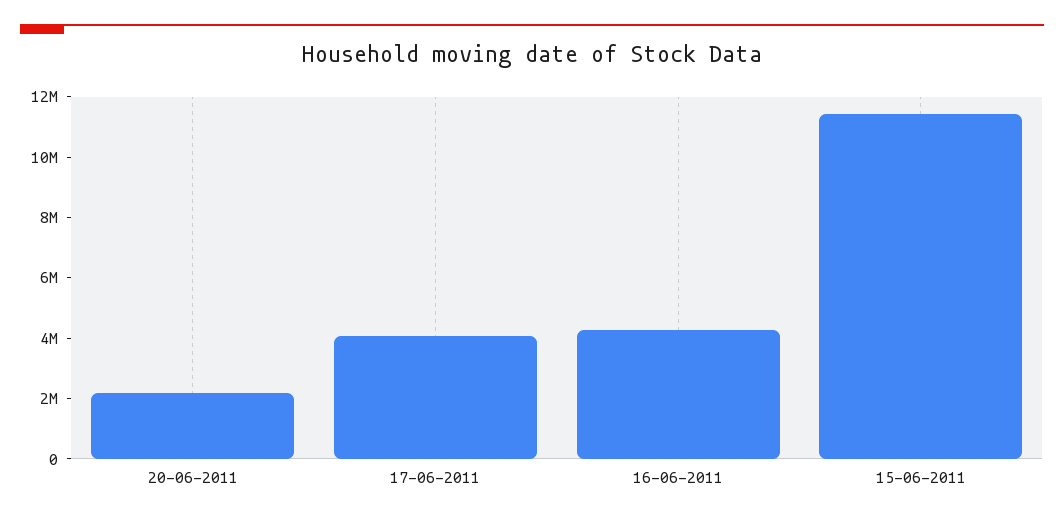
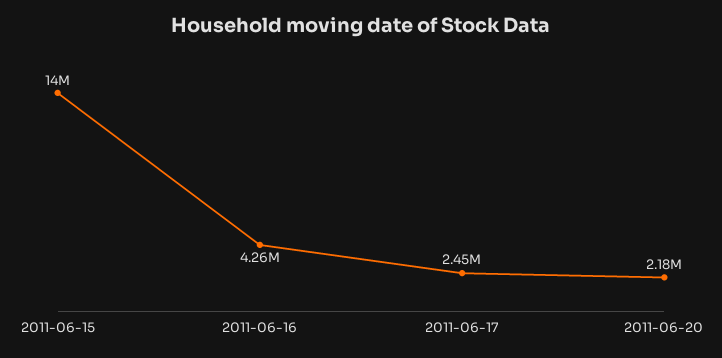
17-06-2011: 4000000 -> 2450000
15-06-2011: 11500000 -> 14000000

